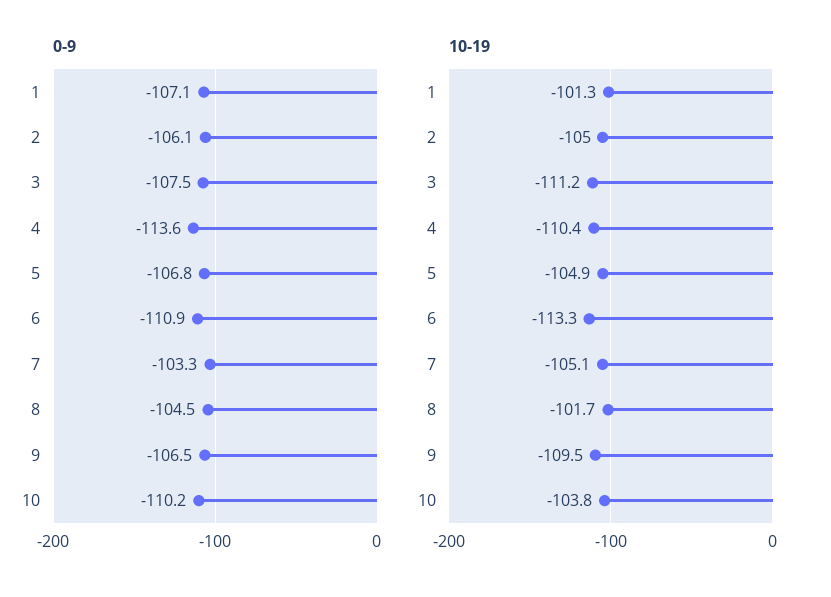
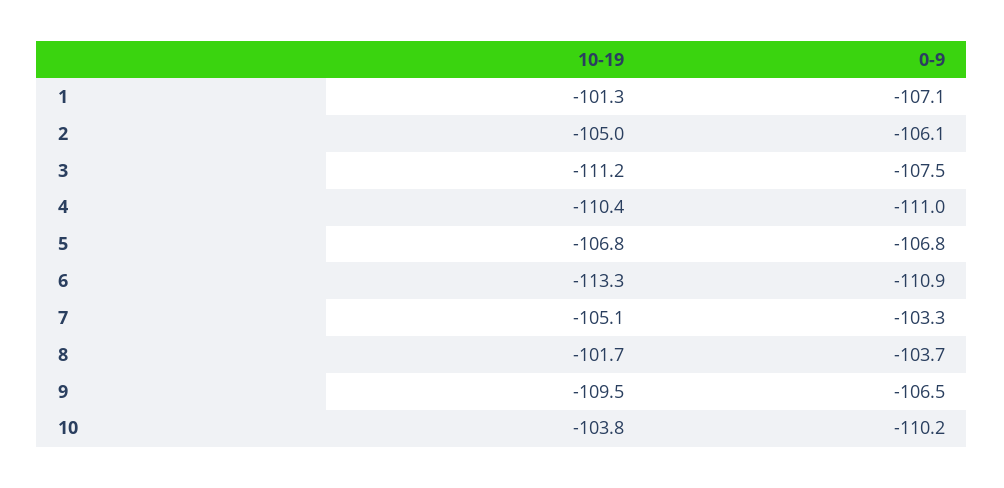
0-9, 4: -113.6 -> -111
0-9, 8: -104.5 -> -103.7
10-19, 5: -104.9 -> -106.8

